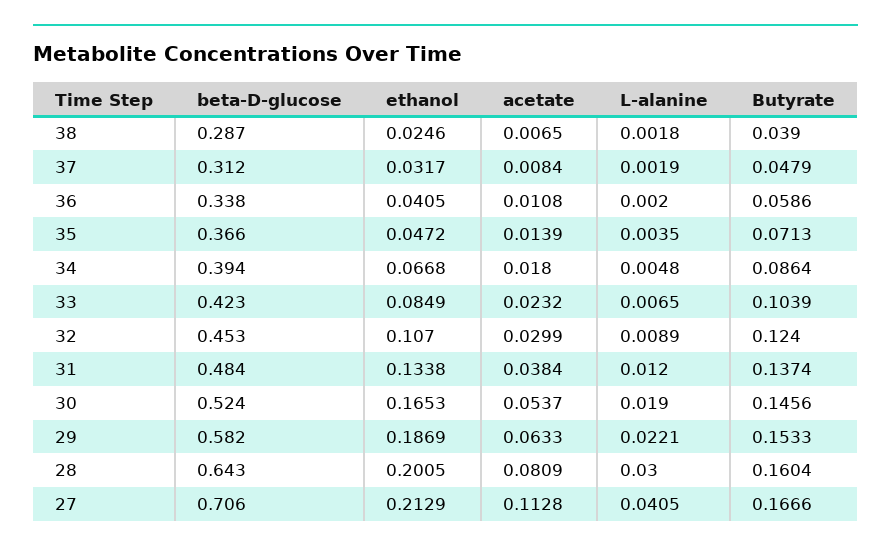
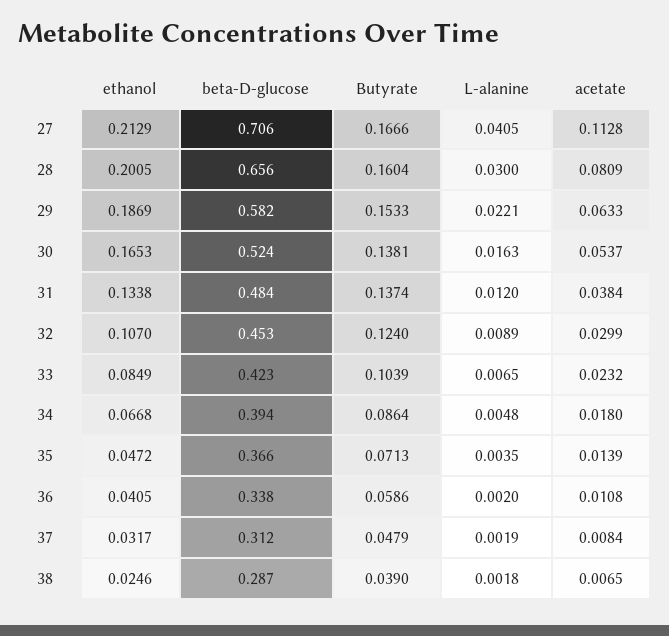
L-alanine, 30: 0.019 -> 0.0163
Butyrate, 30: 0.1456 -> 0.1381
beta-D-glucose, 28: 0.643 -> 0.656

